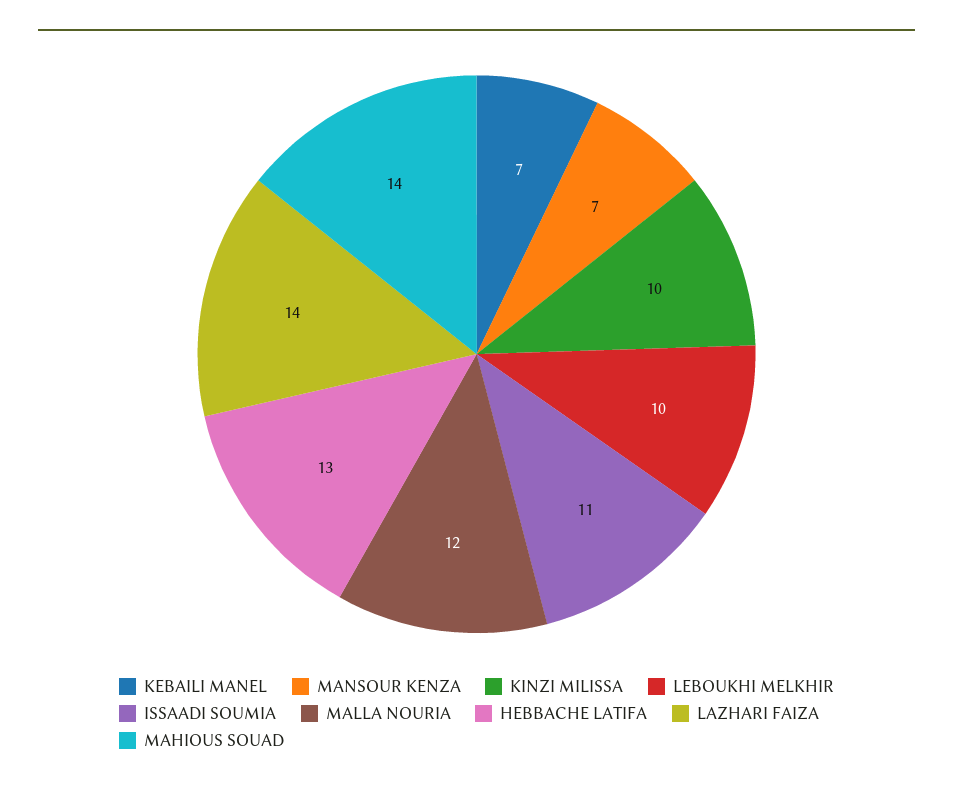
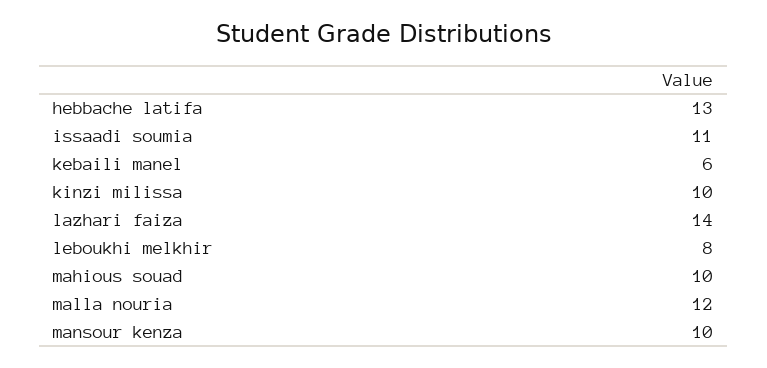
KEBAILI MANEL: 7 -> 6
MANSOUR KENZA: 7 -> 10
LEBOUKHI MELKHIR: 10 -> 8
MAHIOUS SOUAD: 14 -> 10

